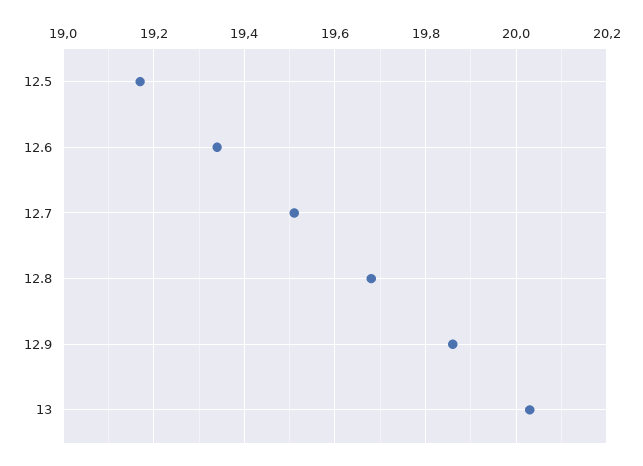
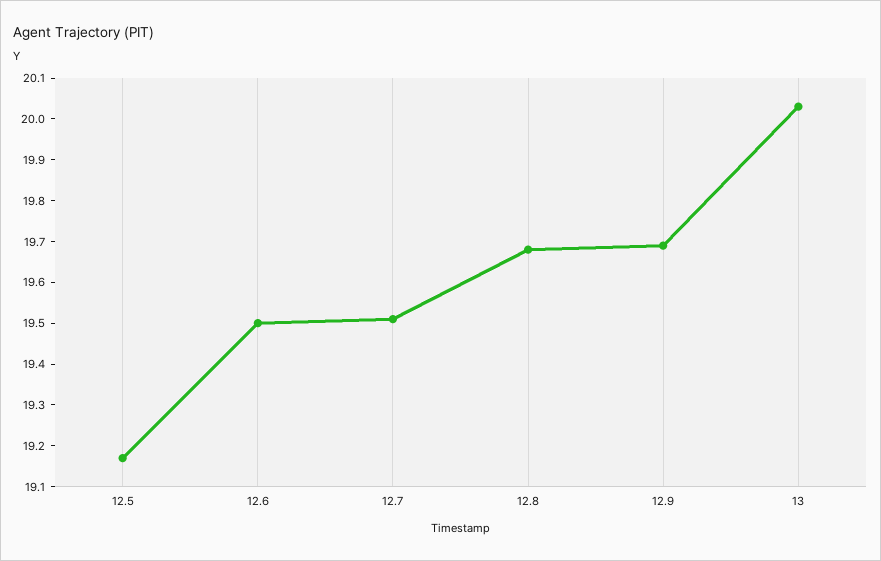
12.6: 19.35 -> 19.5
12.9: 19.85 -> 19.7

